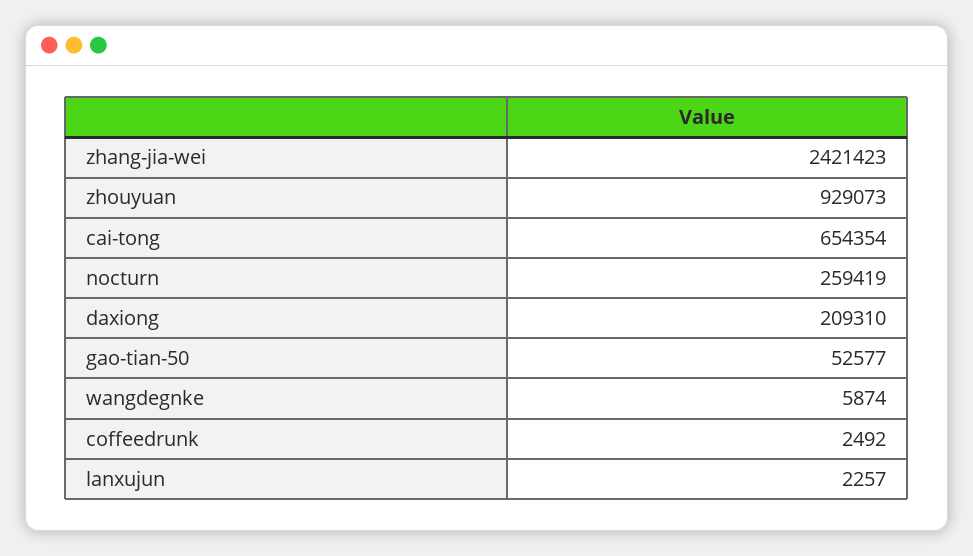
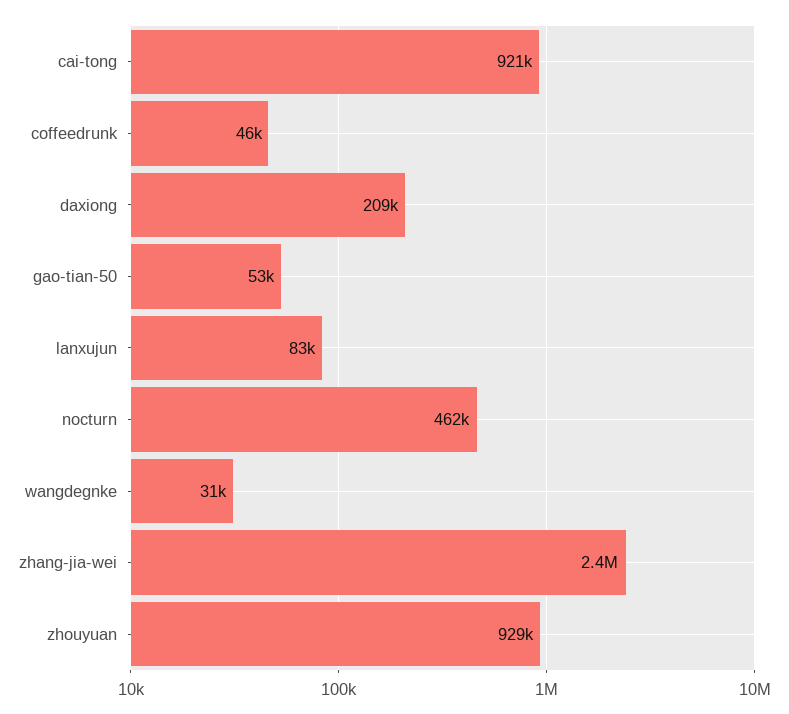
cai-tong: 654354 -> 921000
nocturn: 259419 -> 462000
wangdegnke: 5874 -> 31000
coffeedrunk: 2492 -> 46000
lanxujun: 2257 -> 83000

